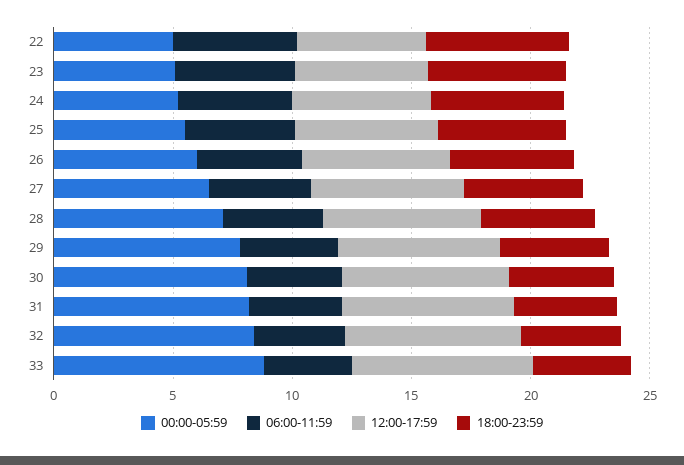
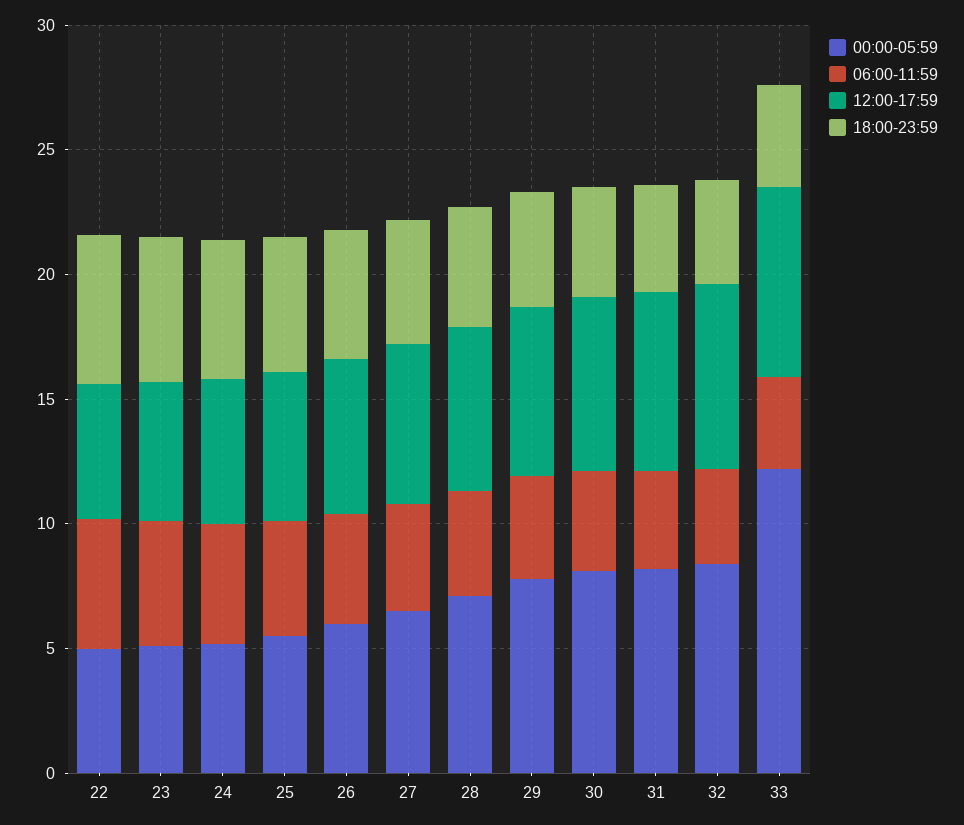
00:00-05:59, 33: 9 -> 12

